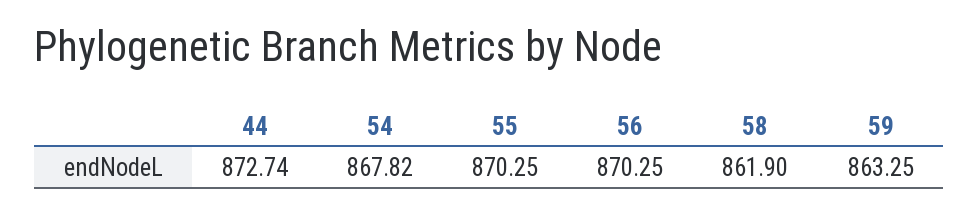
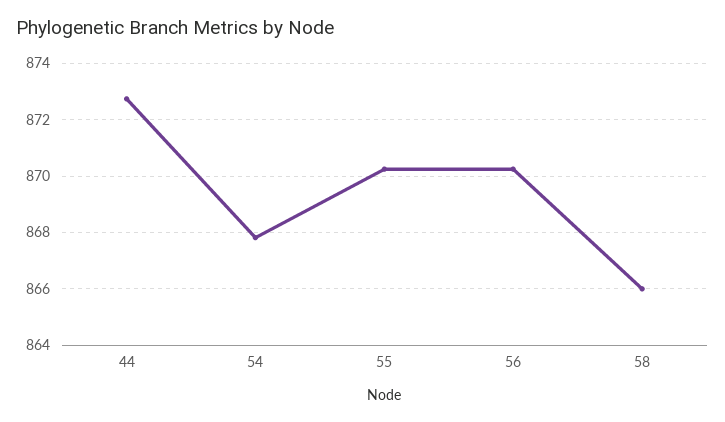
58: 861.9 -> 866
59: 863.25 -> none

